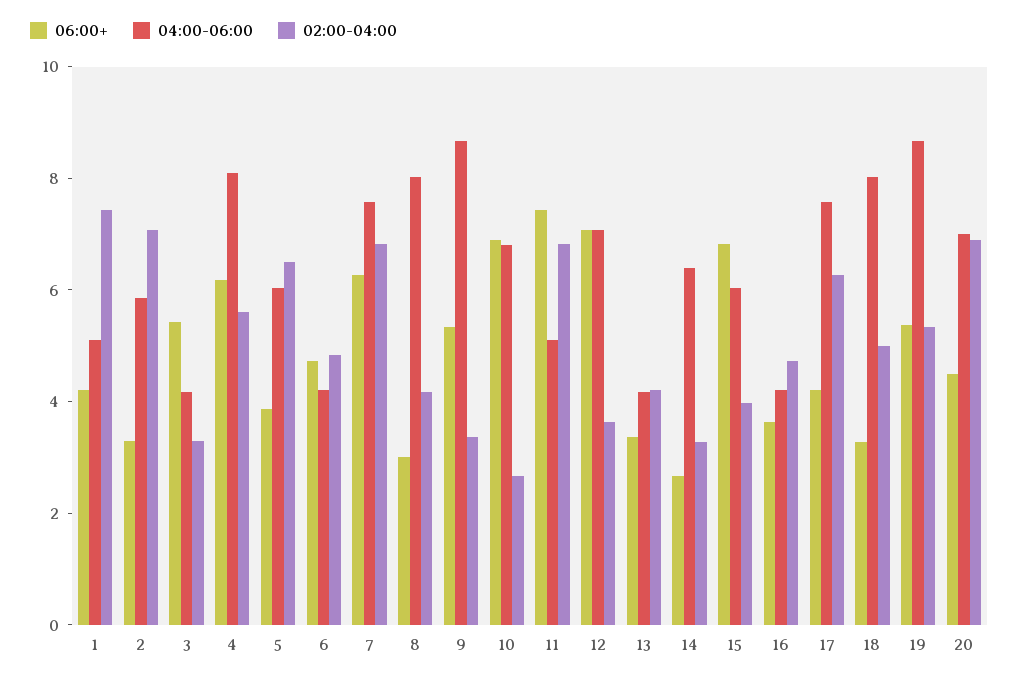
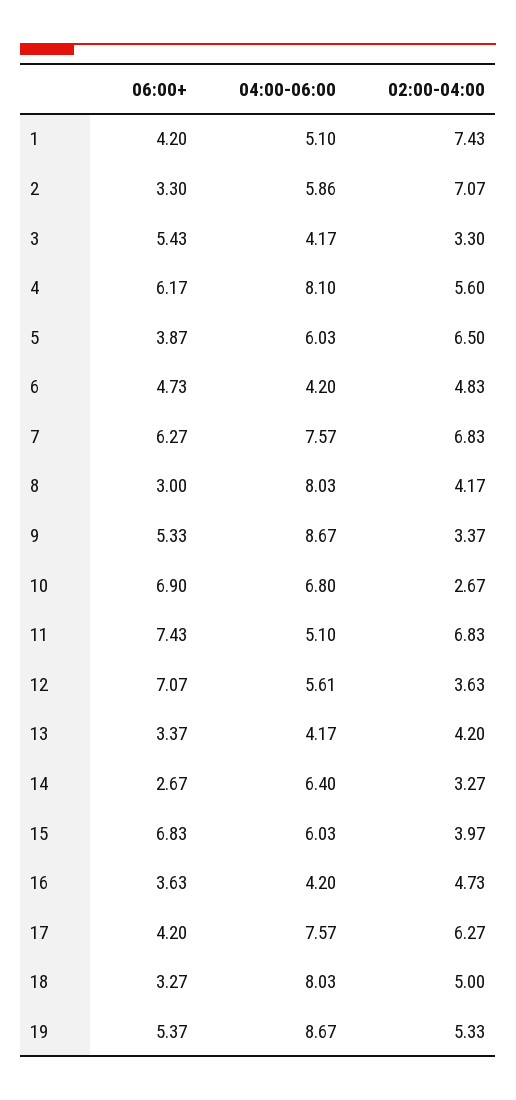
04:00-06:00, 12: 7 -> 5.61
06:00+, 20: 4.5 -> none
04:00-06:00, 20: 7 -> none
02:00-04:00, 20: 7 -> none

